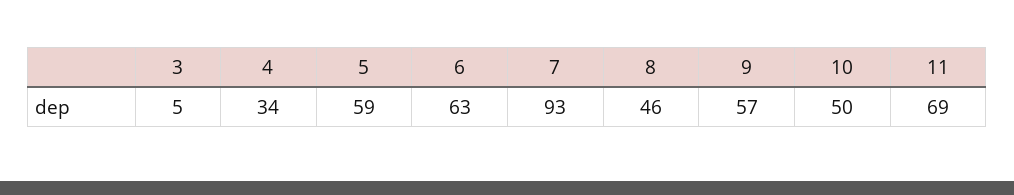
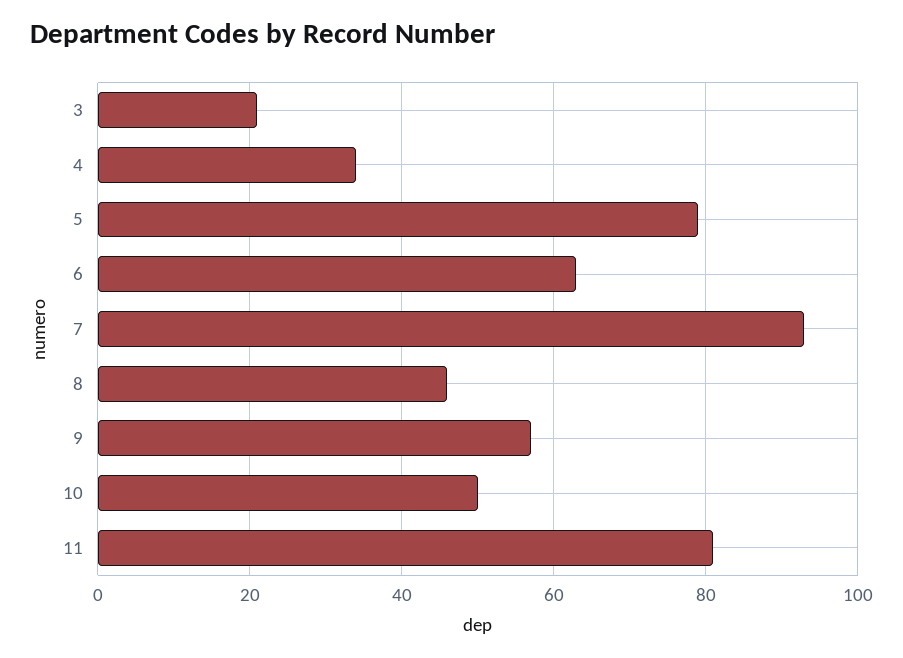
3: 5 -> 20
5: 59 -> 80
11: 69 -> 80

